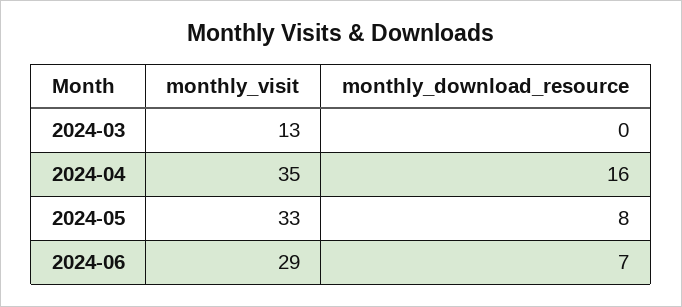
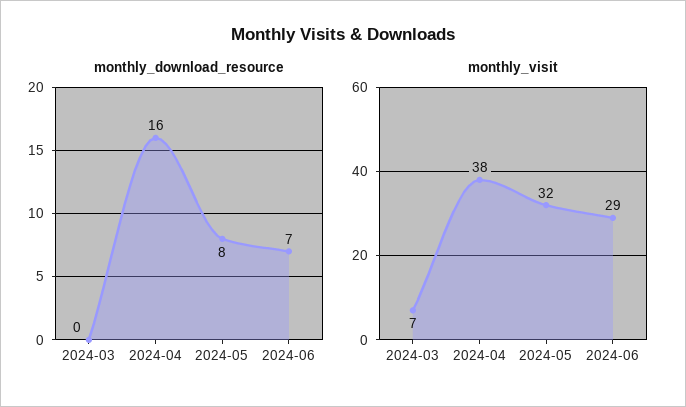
monthly_visit, 2024-03: 13 -> 7
monthly_visit, 2024-04: 35 -> 38
monthly_visit, 2024-05: 33 -> 32

